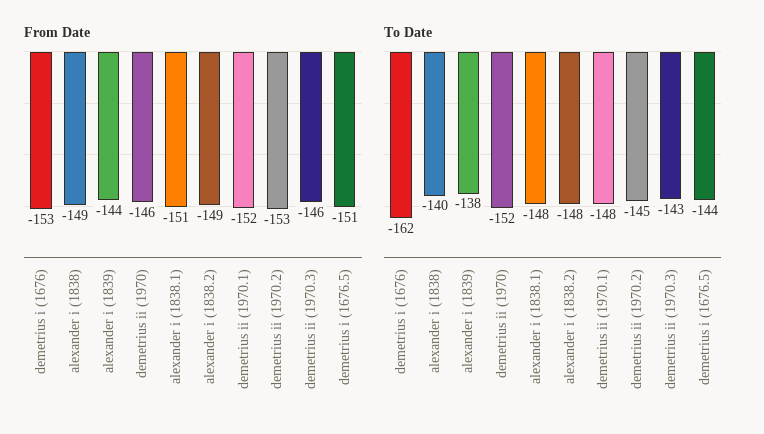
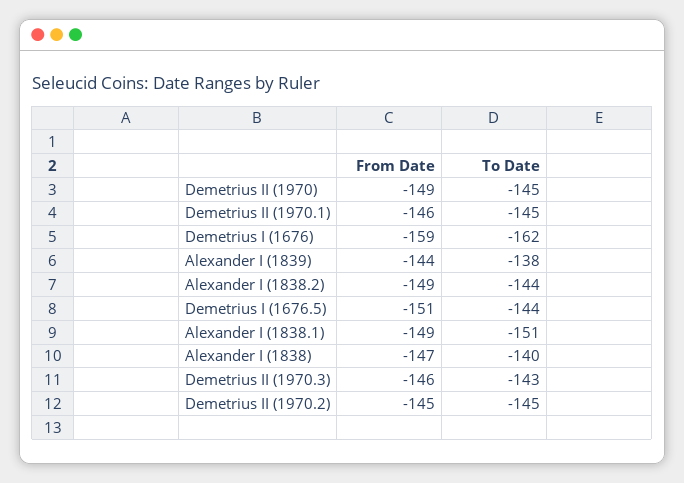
From Date, demetrius i (1676): -153 -> -159
From Date, alexander i (1838): -149 -> -147
From Date, demetrius ii (1970): -146 -> -149
From Date, alexander i (1838.1): -151 -> -149
From Date, demetrius ii (1970.1): -152 -> -146
From Date, demetrius ii (1970.2): -153 -> -145
To Date, demetrius ii (1970): -152 -> -145
To Date, alexander i (1838.1): -148 -> -151
To Date, alexander i (1838.2): -148 -> -144
To Date, demetrius ii (1970.1): -148 -> -145

